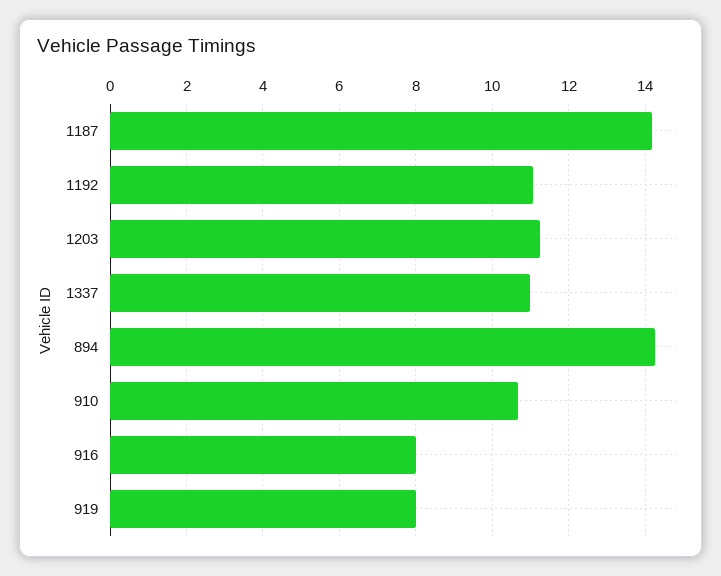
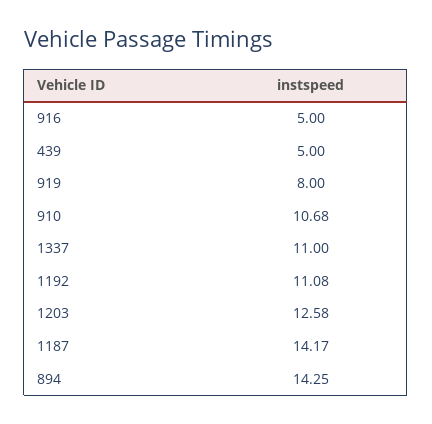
1203: 11.2 -> 12.58
916: 8 -> 5
439: none -> 5

